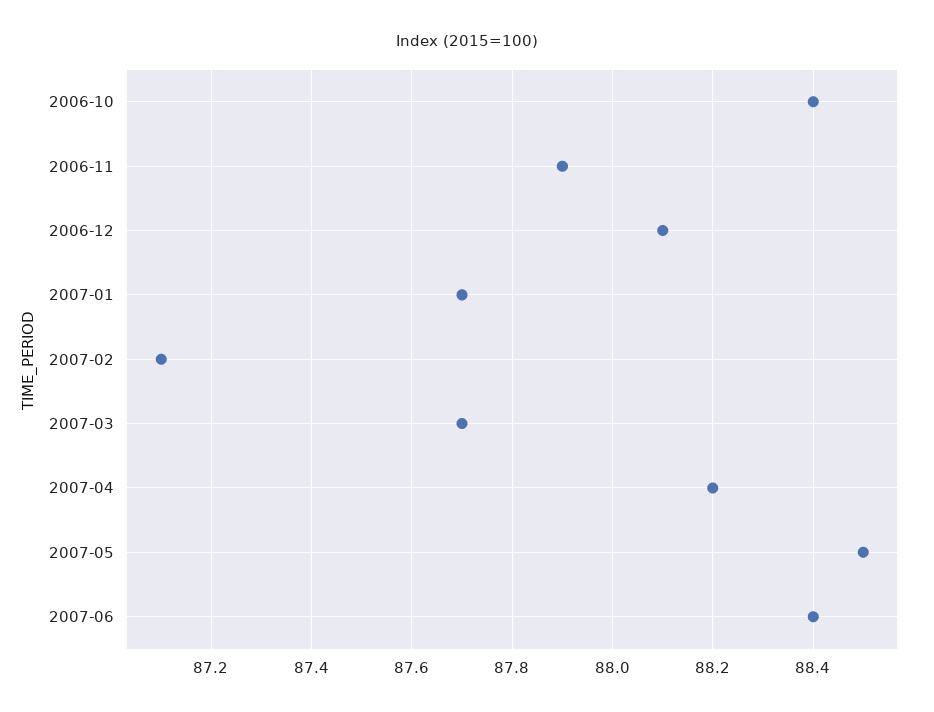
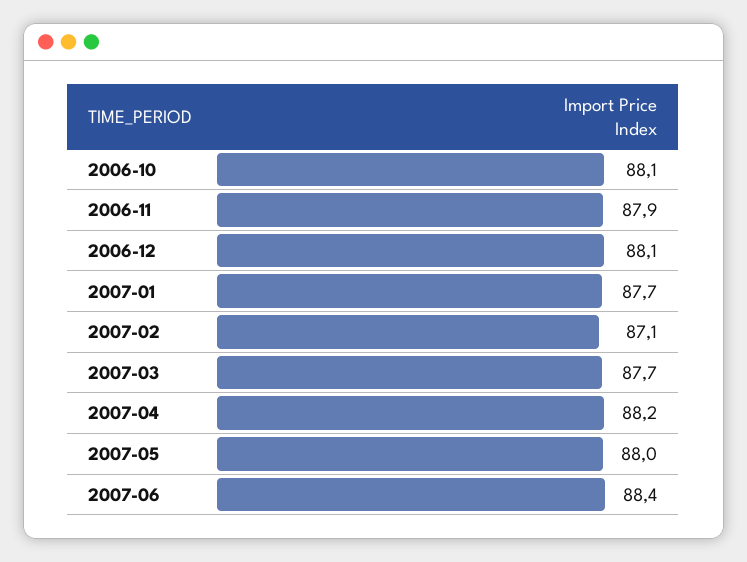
2006-10: 88.4 -> 88.1
2007-05: 88.5 -> 88

